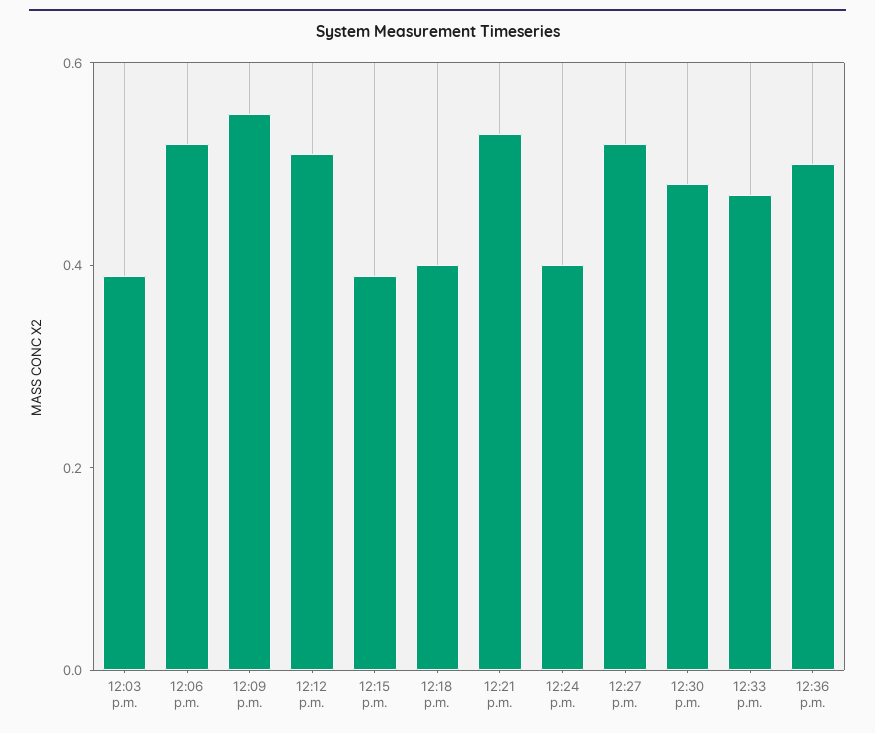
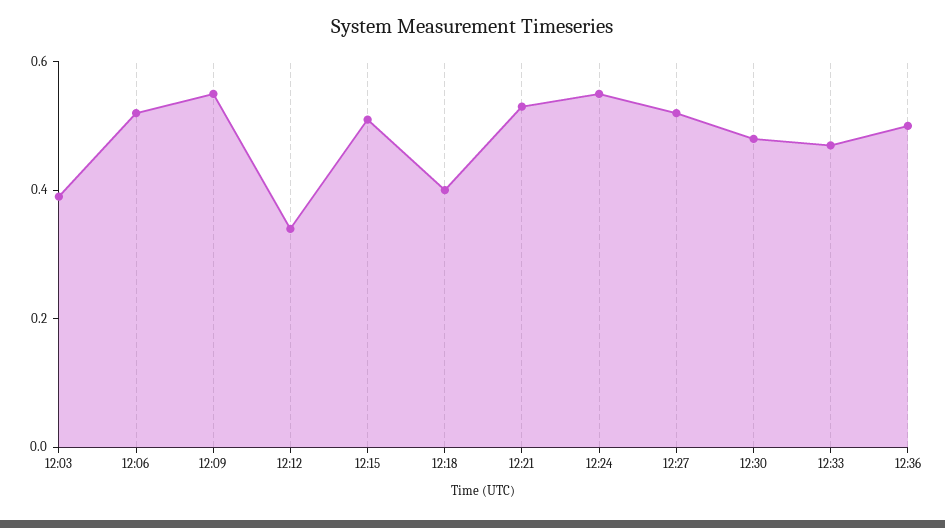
12:12 p.m.: 0.5 -> 0.35
12:15 p.m.: 0.4 -> 0.5
12:24 p.m.: 0.4 -> 0.55

